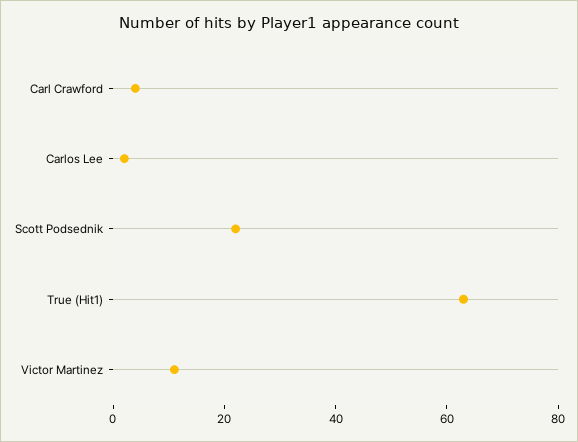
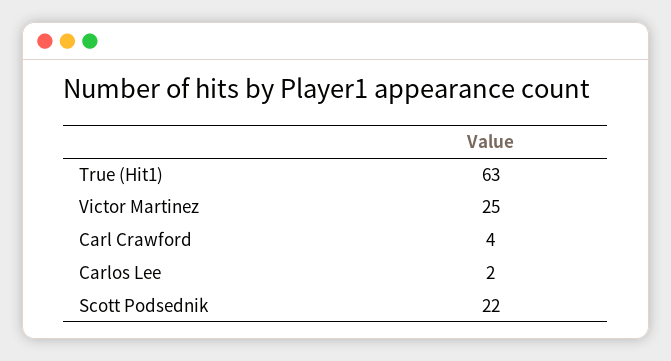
Victor Martinez: 10 -> 25

